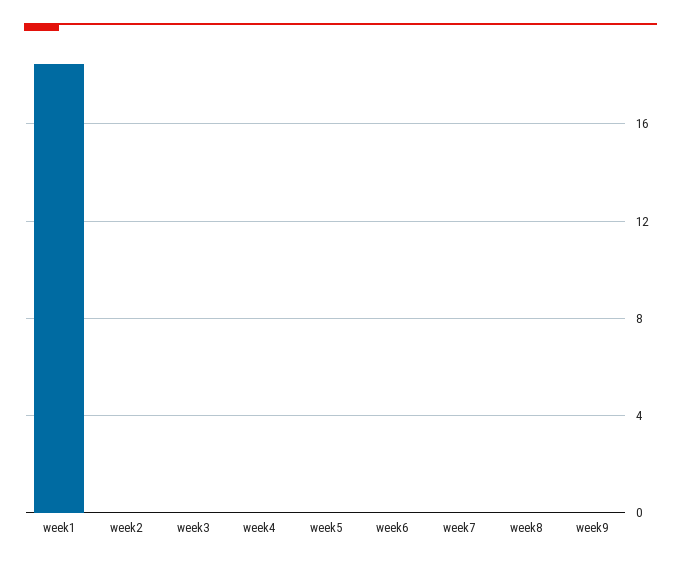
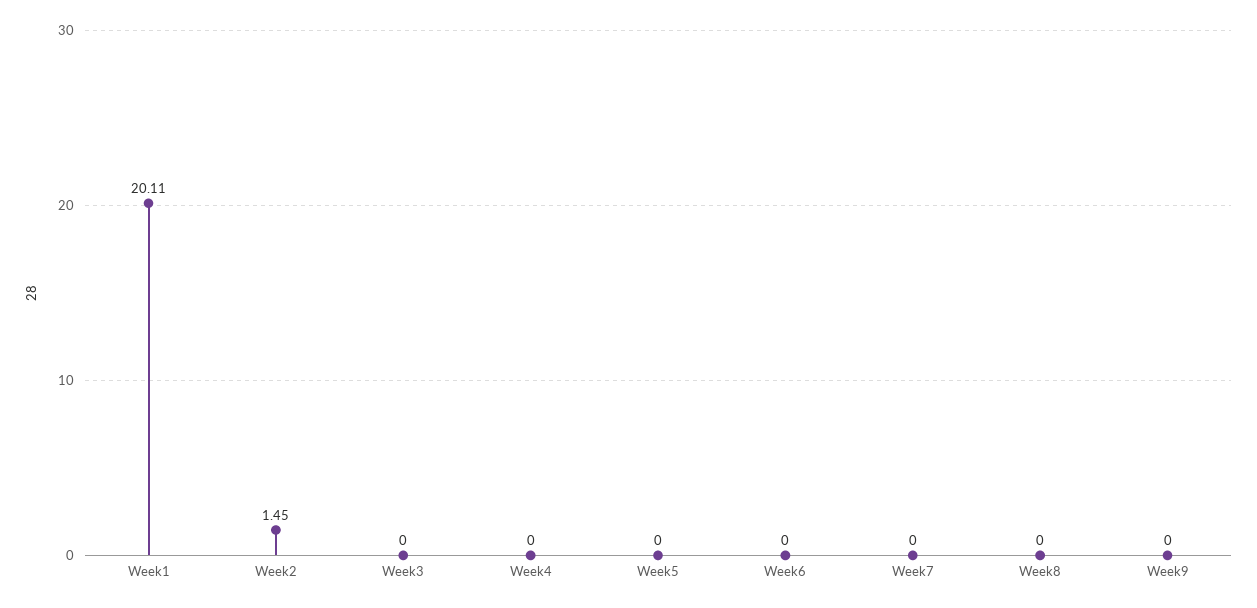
week1: 18.5 -> 20.11
week2: 0 -> 1.45

